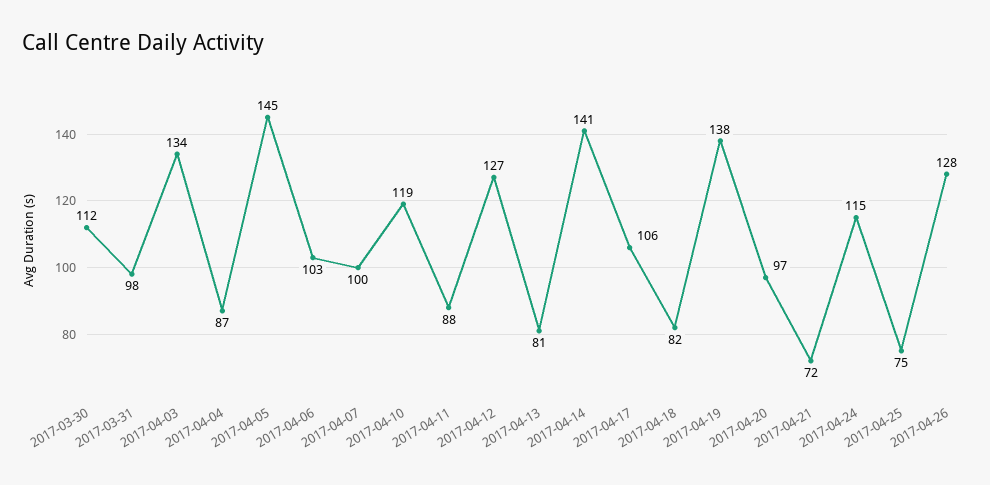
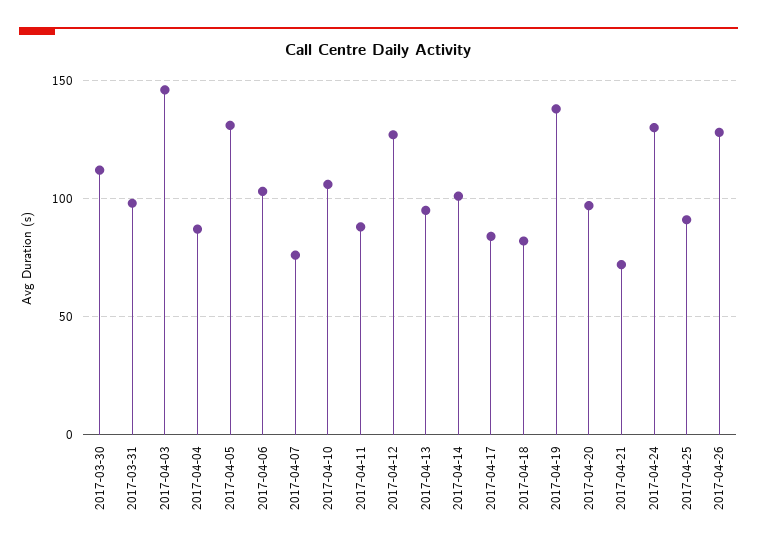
2017-04-03: 134 -> 145
2017-04-05: 145 -> 130
2017-04-07: 100 -> 75
2017-04-10: 119 -> 105
2017-04-13: 81 -> 95
2017-04-14: 141 -> 100
2017-04-17: 106 -> 85
2017-04-24: 115 -> 130
2017-04-25: 75 -> 90

